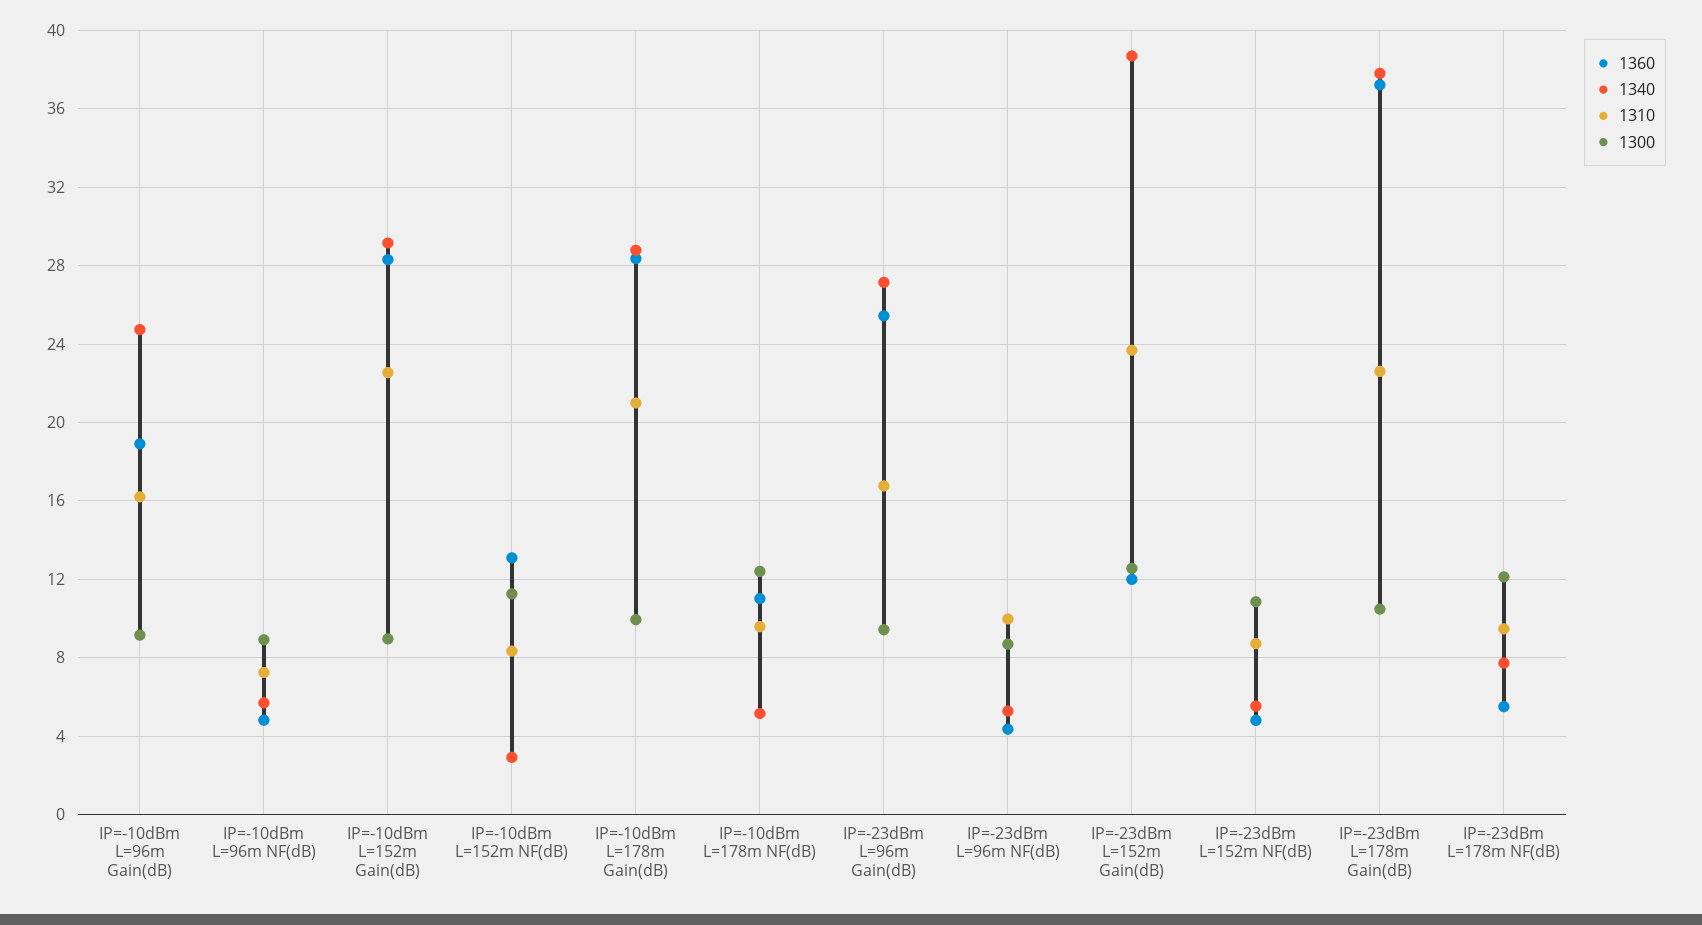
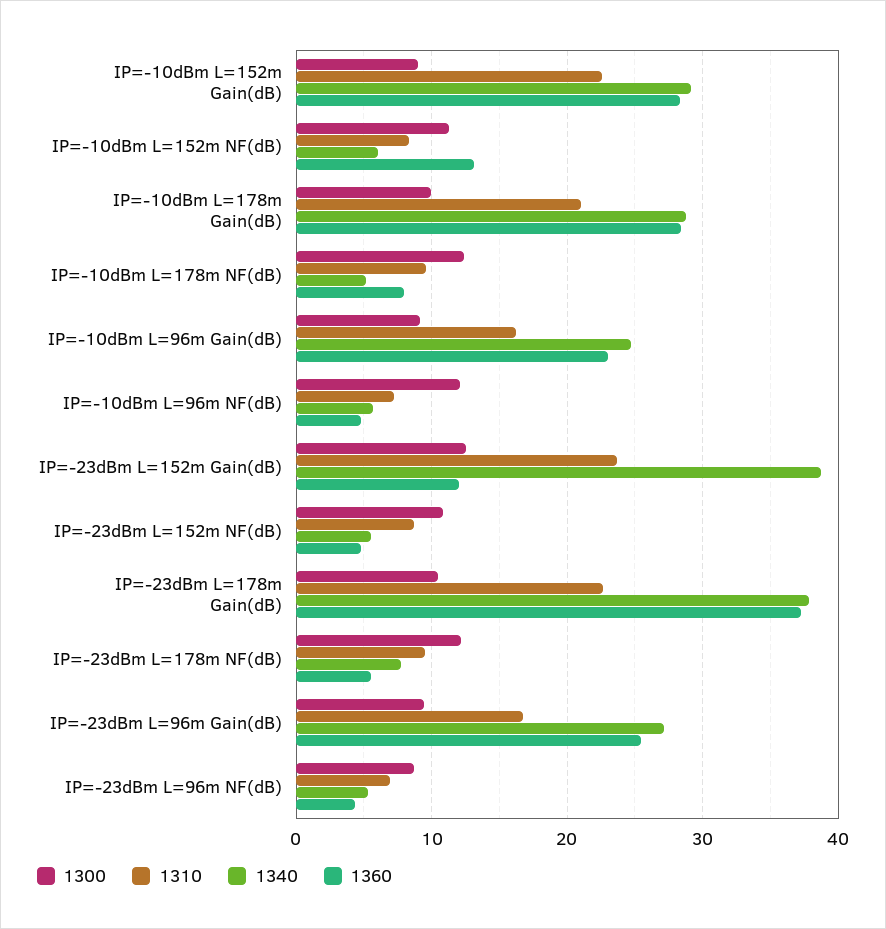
1360, IP=-10dBm L=96m Gain(dB): 19 -> 23
1300, IP=-10dBm L=96m NF(dB): 9 -> 12
1340, IP=-10dBm L=152m NF(dB): 3 -> 6
1360, IP=-10dBm L=178m NF(dB): 11 -> 8
1310, IP=-23dBm L=96m NF(dB): 10 -> 7

